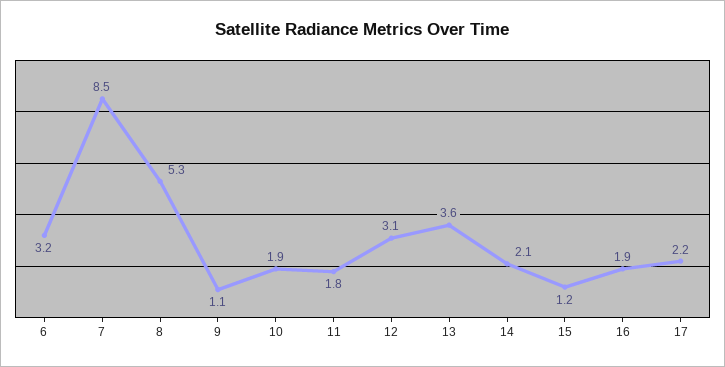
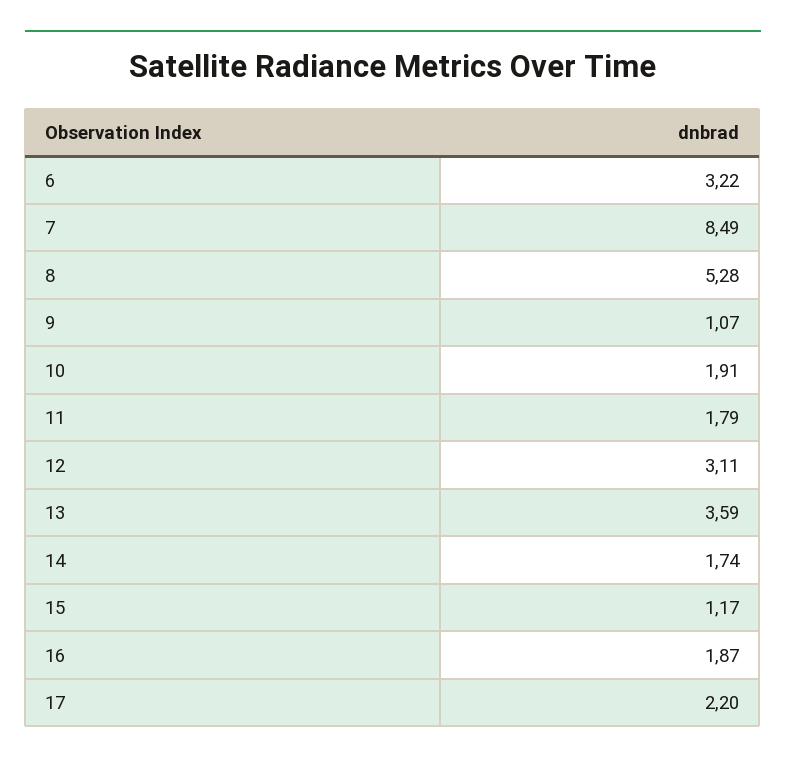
14: 2.1 -> 1.74

